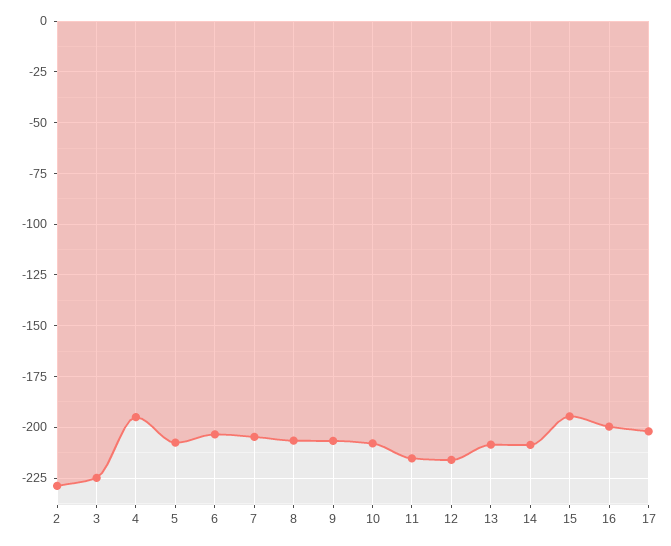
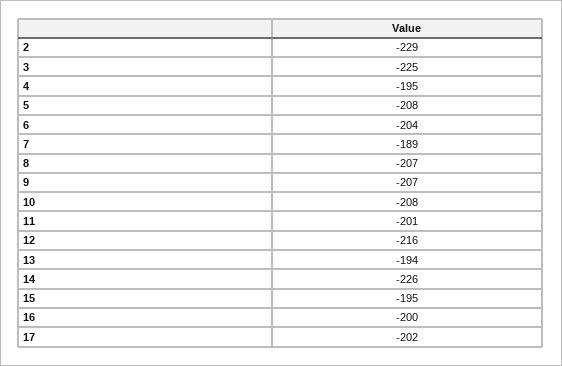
7: -205 -> -189
11: -215 -> -201
13: -210 -> -194
14: -210 -> -226

